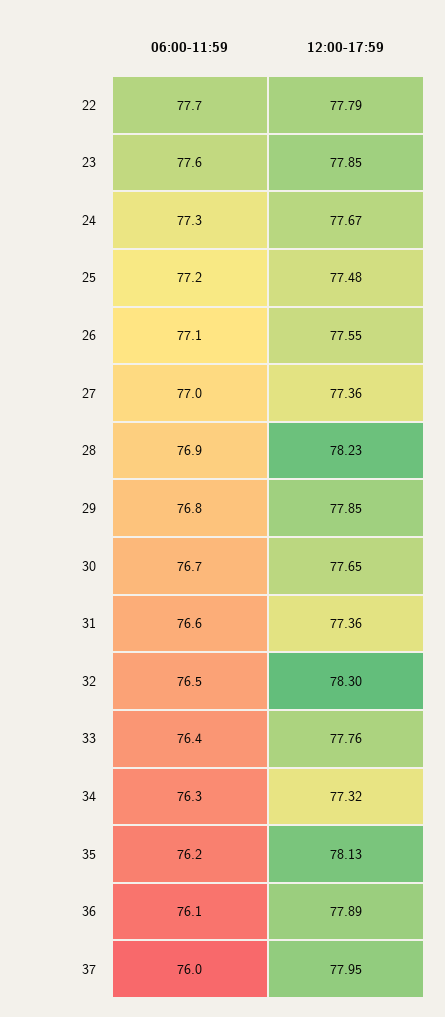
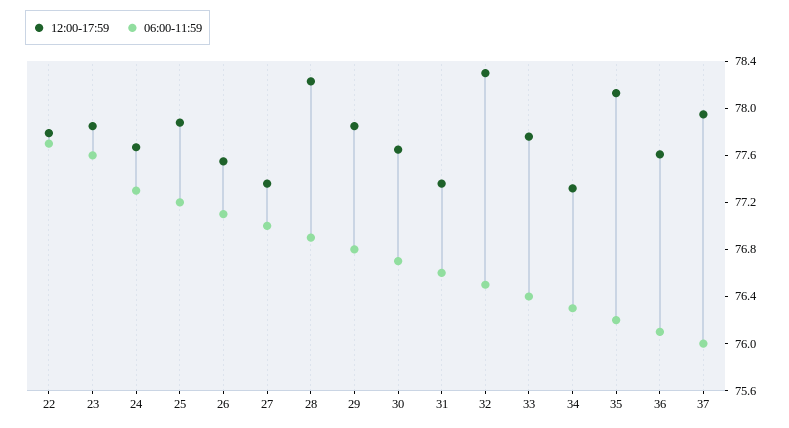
12:00-17:59, 25: 77.48 -> 77.9
12:00-17:59, 36: 77.89 -> 77.6

